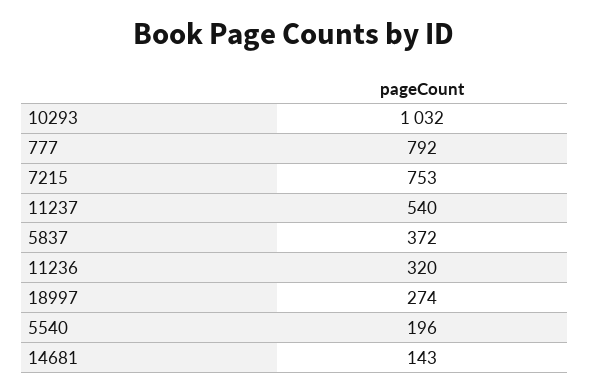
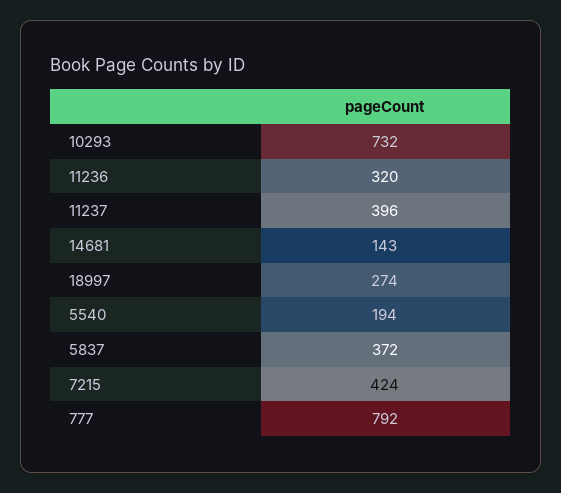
10293: 1032 -> 732
7215: 753 -> 424
11237: 540 -> 396
5540: 196 -> 194

